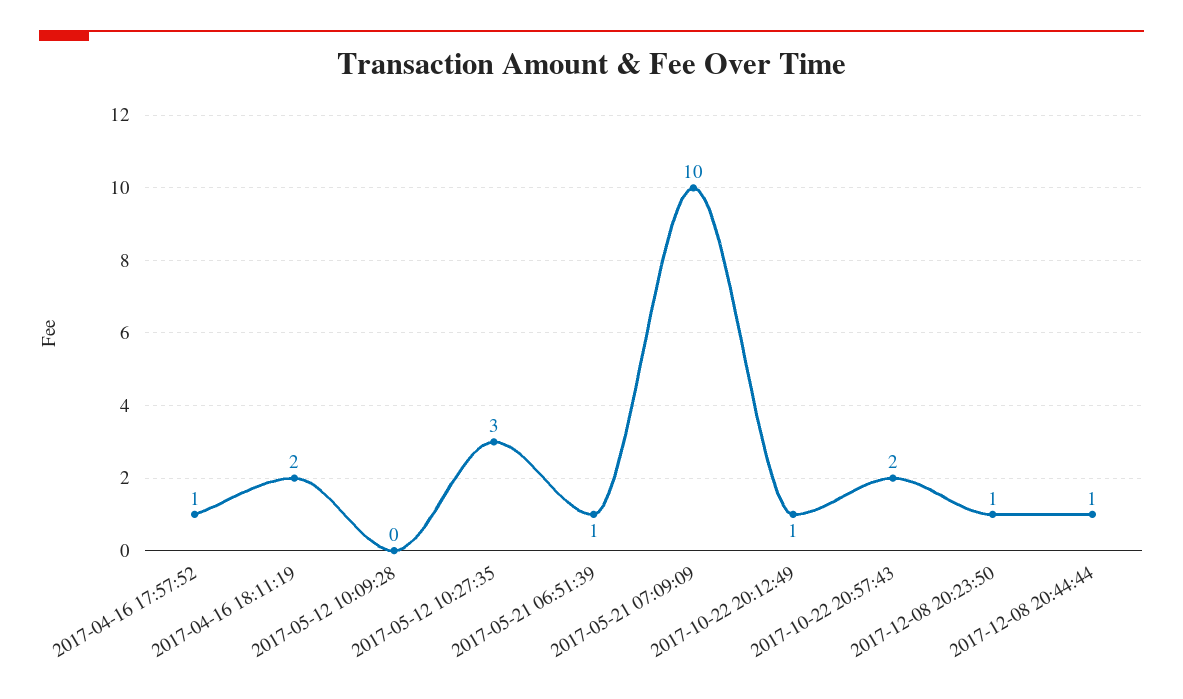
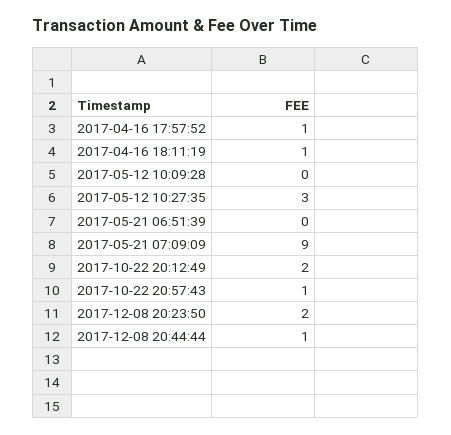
2017-04-16 18:11:19: 2 -> 1
2017-05-21 06:51:39: 1 -> 0
2017-05-21 07:09:09: 10 -> 9
2017-10-22 20:12:49: 1 -> 2
2017-10-22 20:57:43: 2 -> 1
2017-12-08 20:23:50: 1 -> 2

